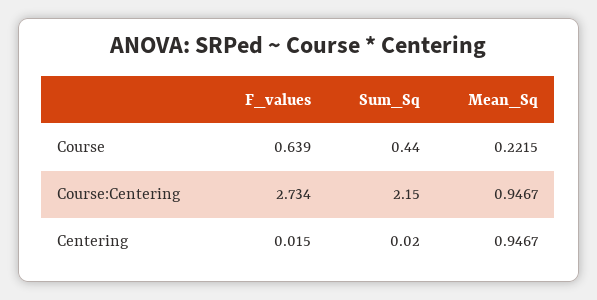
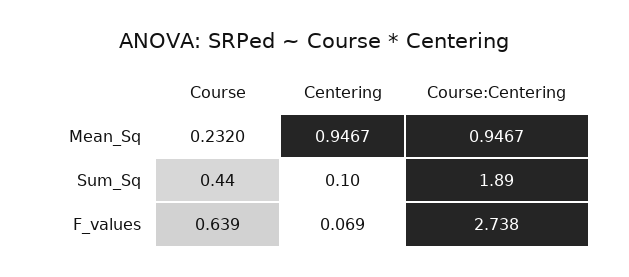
Mean_Sq, Course: 0.2215 -> 0.232
F_values, Course:Centering: 2.734 -> 2.738
Sum_Sq, Course:Centering: 2.15 -> 1.89
F_values, Centering: 0.015 -> 0.069
Sum_Sq, Centering: 0.02 -> 0.1

